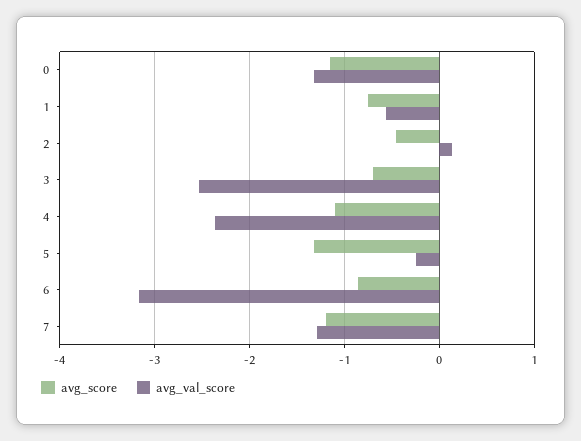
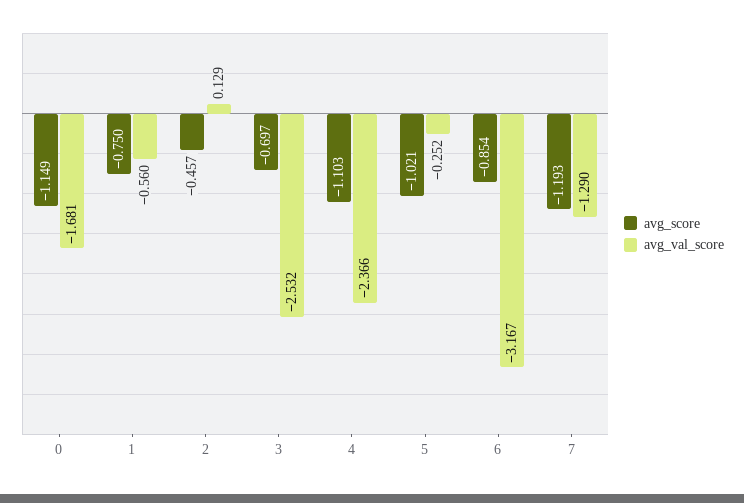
avg_val_score, 0: -1.3 -> -1.681
avg_score, 5: -1.3 -> -1.021

